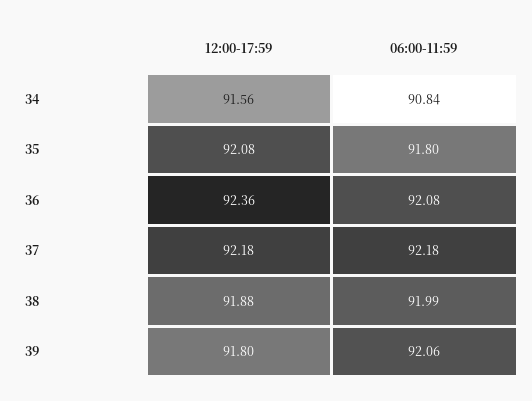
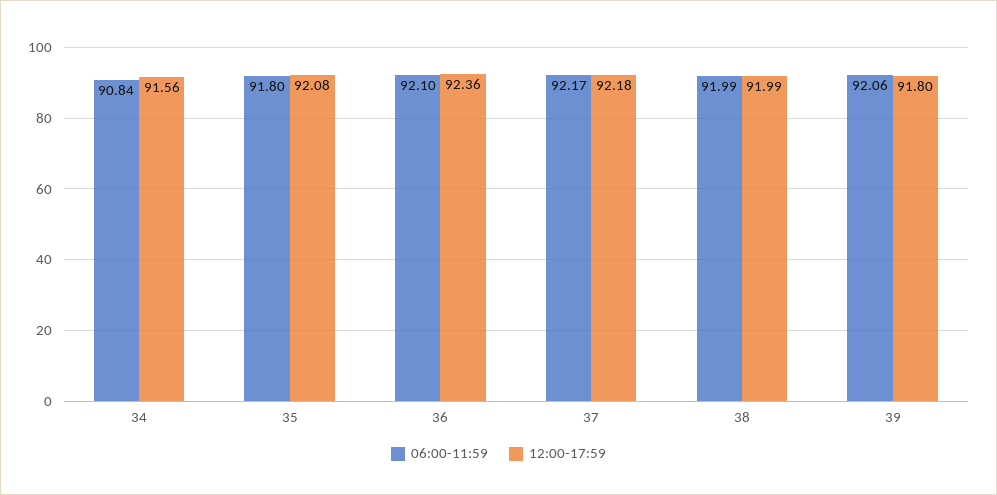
06:00-11:59, 36: 92.08 -> 92.1
06:00-11:59, 37: 92.18 -> 92.17
12:00-17:59, 38: 91.88 -> 91.99

